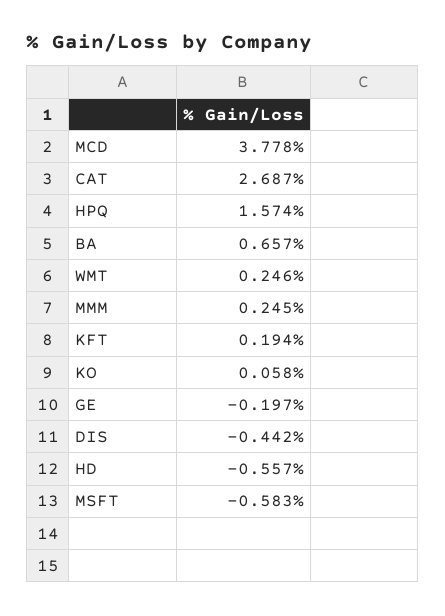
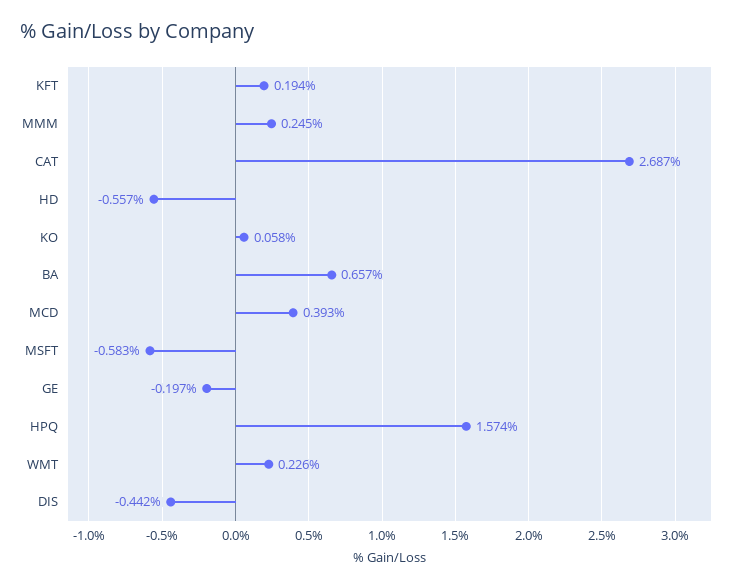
MCD: 3.778 -> 0.393
WMT: 0.246 -> 0.226

